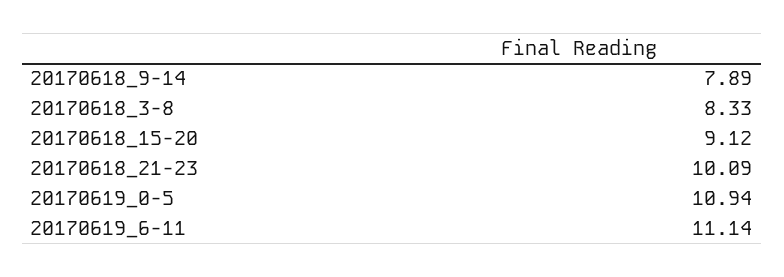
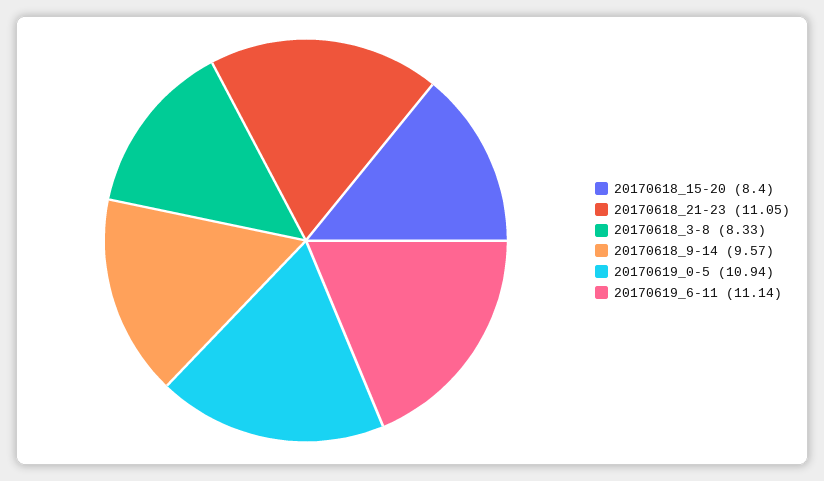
20170618_9-14: 7.89 -> 9.57
20170618_15-20: 9.12 -> 8.4
20170618_21-23: 10.09 -> 11.05

